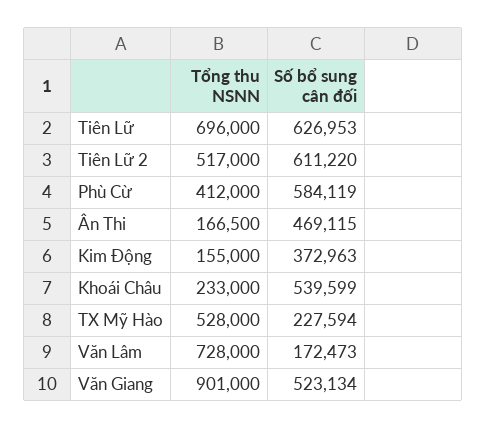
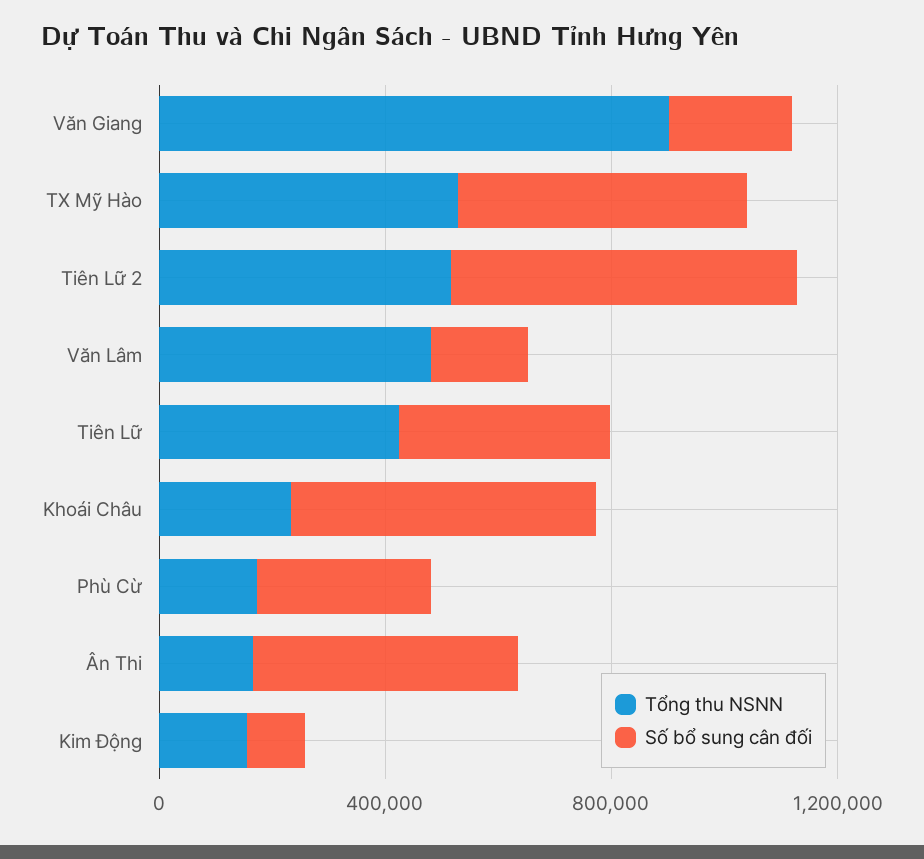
Tổng thu NSNN, Tiên Lữ: 696000 -> 400000
Số bổ sung cân đối, Tiên Lữ: 626953 -> 400000
Tổng thu NSNN, Phù Cừ: 412000 -> 200000
Số bổ sung cân đối, Phù Cừ: 584119 -> 300000
Số bổ sung cân đối, Kim Động: 372963 -> 100000
Số bổ sung cân đối, TX Mỹ Hào: 227594 -> 500000
Tổng thu NSNN, Văn Lâm: 728000 -> 500000
Số bổ sung cân đối, Văn Giang: 523134 -> 200000

